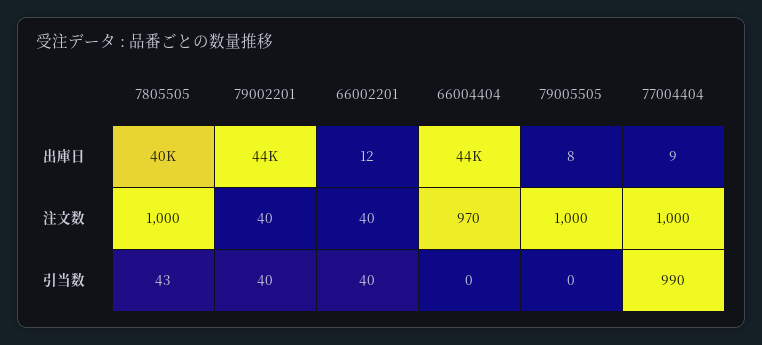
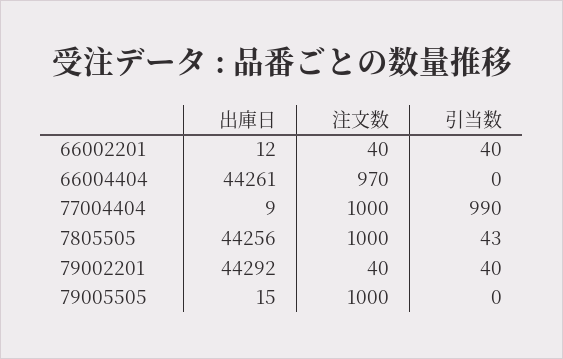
7805505, 出庫日: 40000 -> 44256
79005505, 出庫日: 8 -> 15

